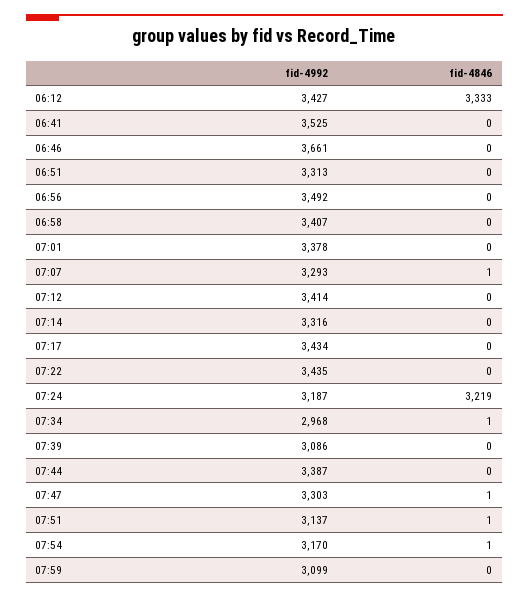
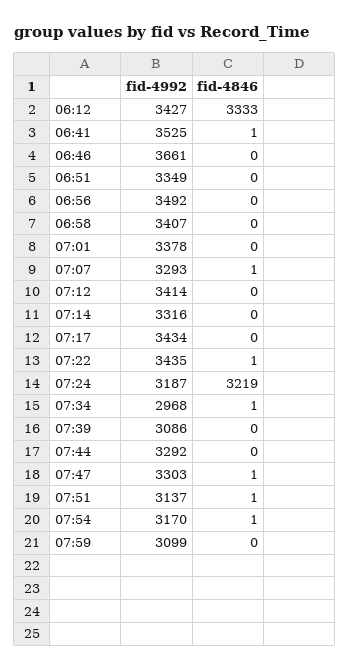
fid-4846, 06:41: 0 -> 1
fid-4992, 06:51: 3313 -> 3349
fid-4846, 07:22: 0 -> 1
fid-4992, 07:44: 3387 -> 3292

